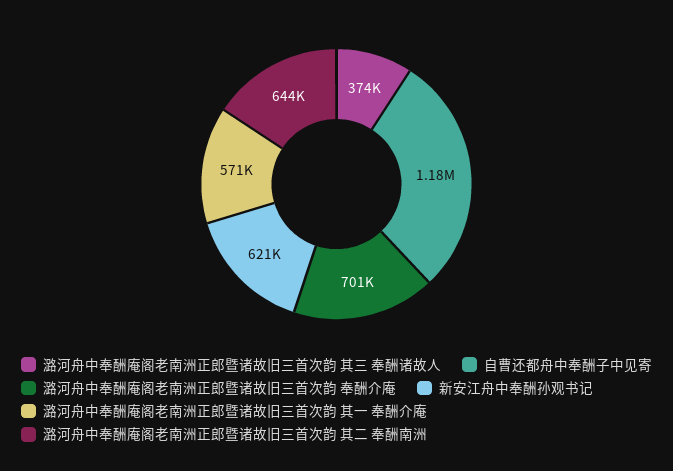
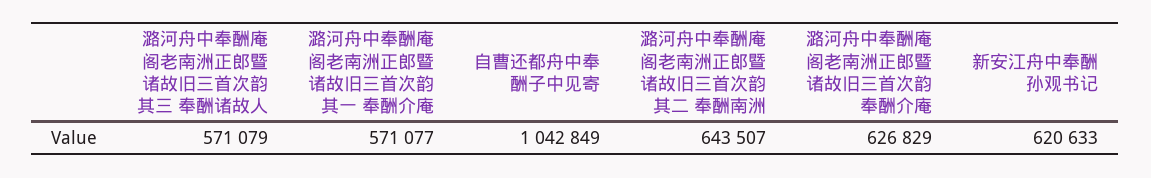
潞河舟中奉酬庵阁老南洲正郎暨诸故旧三首次韵 其三 奉酬诸故人: 374000 -> 571079
自曹还都舟中奉酬子中见寄: 1180000 -> 1042849
潞河舟中奉酬庵阁老南洲正郎暨诸故旧三首次韵 奉酬介庵: 701000 -> 626829

